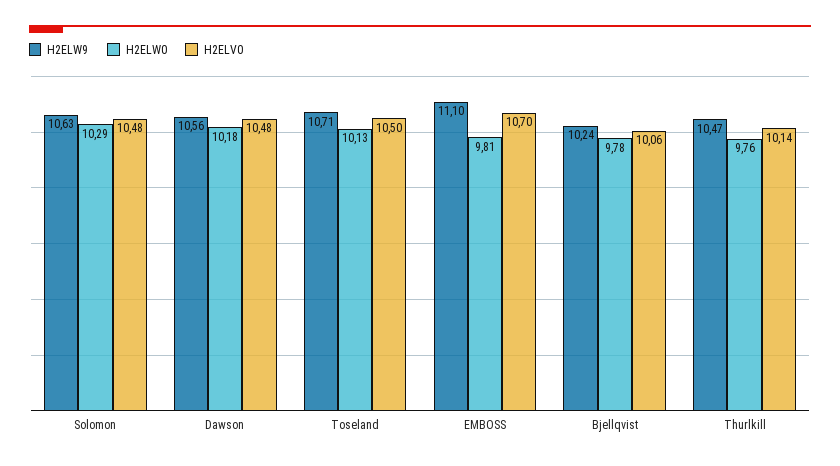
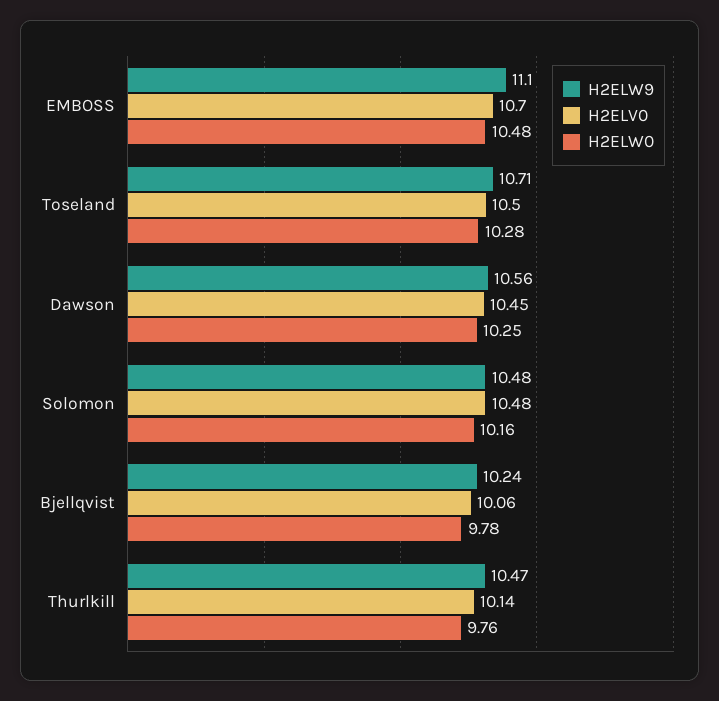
H2ELW9, Solomon: 10.63 -> 10.48
H2ELW0, Solomon: 10.29 -> 10.16
H2ELW0, Dawson: 10.18 -> 10.25
H2ELV0, Dawson: 10.48 -> 10.45
H2ELW0, Toseland: 10.13 -> 10.28
H2ELW0, EMBOSS: 9.81 -> 10.48

